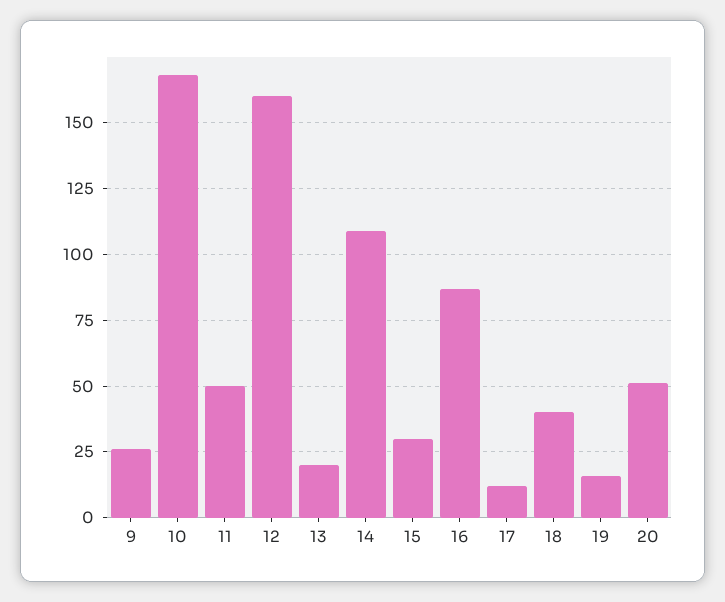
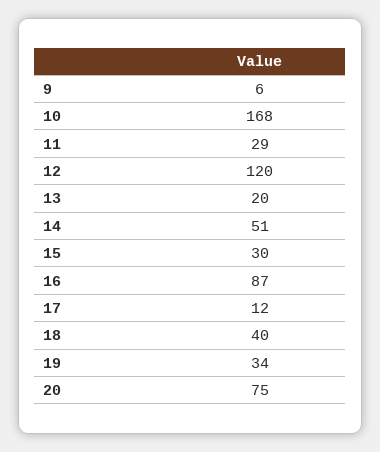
9: 25 -> 6
11: 50 -> 29
12: 160 -> 120
14: 110 -> 51
19: 15 -> 34
20: 50 -> 75

